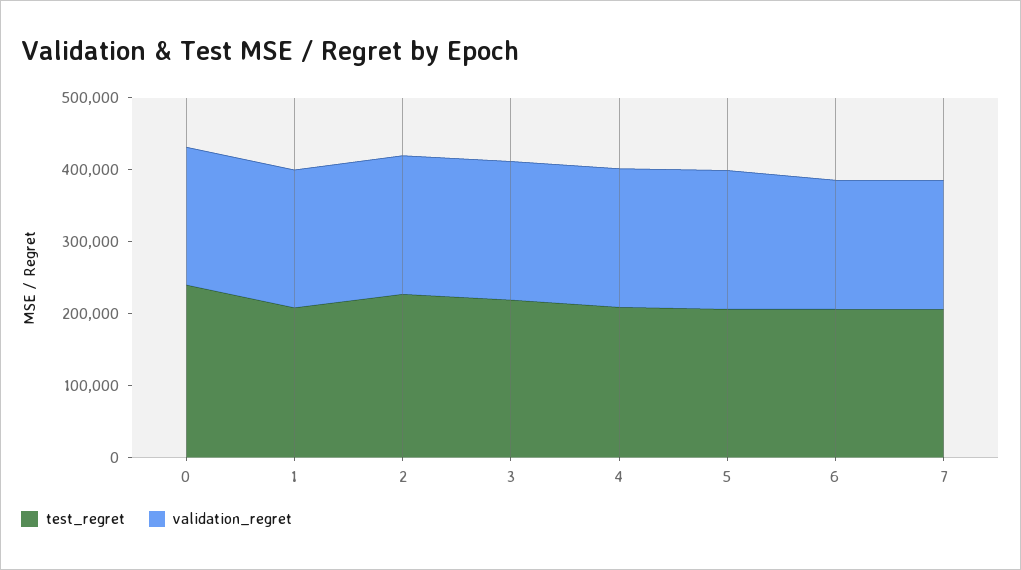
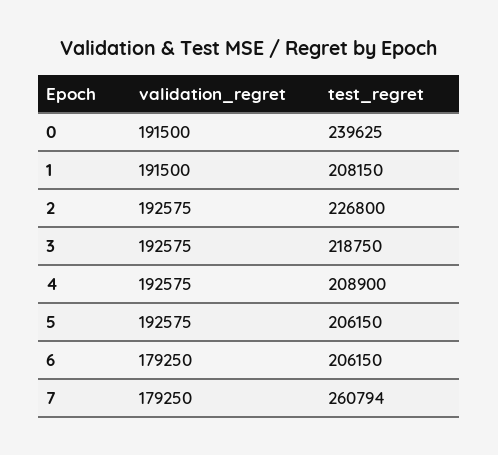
test_regret, 7: 200000 -> 260794

